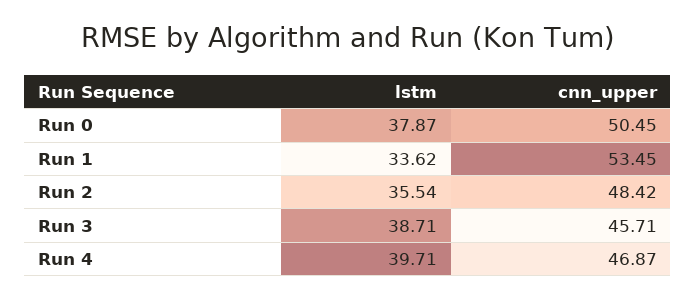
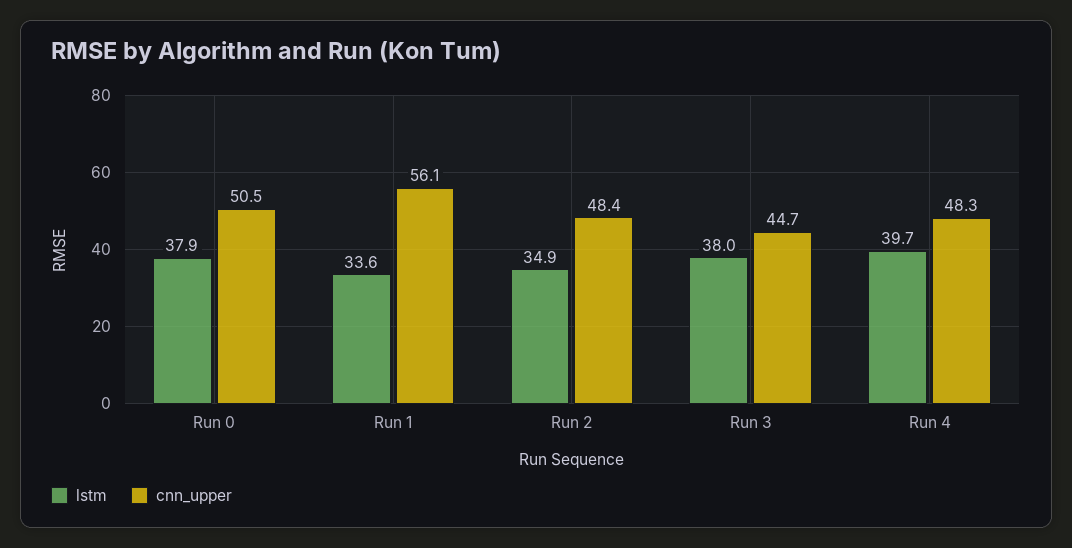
cnn_upper, Run 1: 53.45 -> 56.1
lstm, Run 2: 35.54 -> 34.9
lstm, Run 3: 38.71 -> 38
cnn_upper, Run 3: 45.71 -> 44.7
cnn_upper, Run 4: 46.87 -> 48.3

